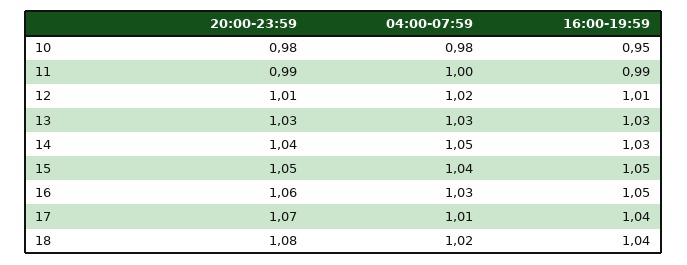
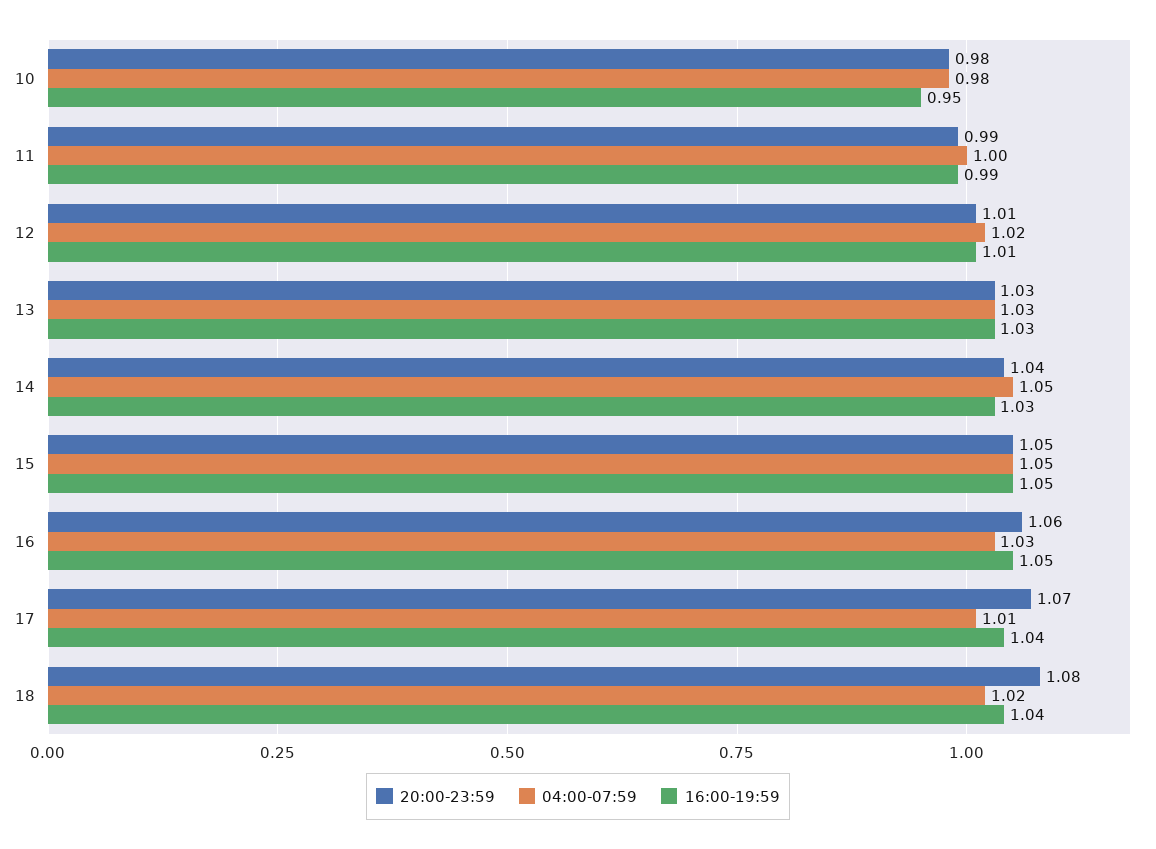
04:00-07:59, 15: 1.04 -> 1.05

